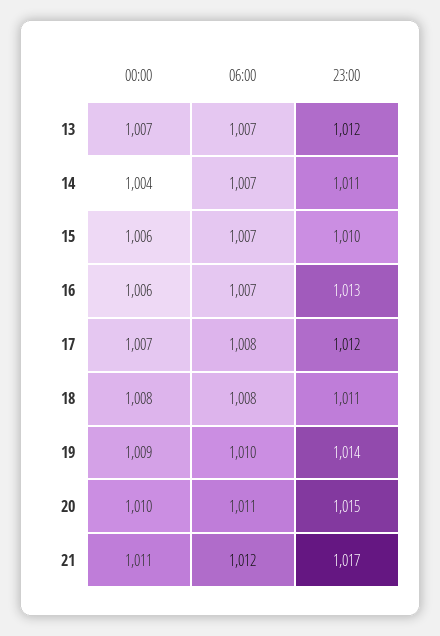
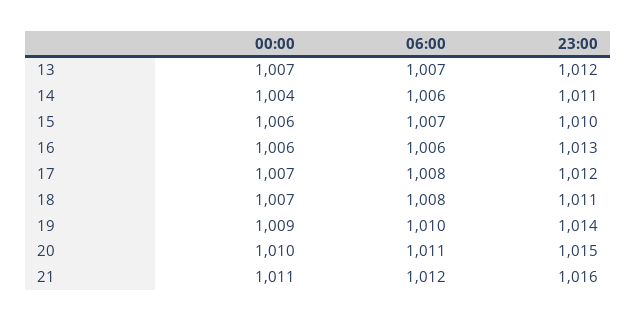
06:00, 14: 1007 -> 1006
06:00, 16: 1007 -> 1006
00:00, 18: 1008 -> 1007
23:00, 21: 1017 -> 1016

